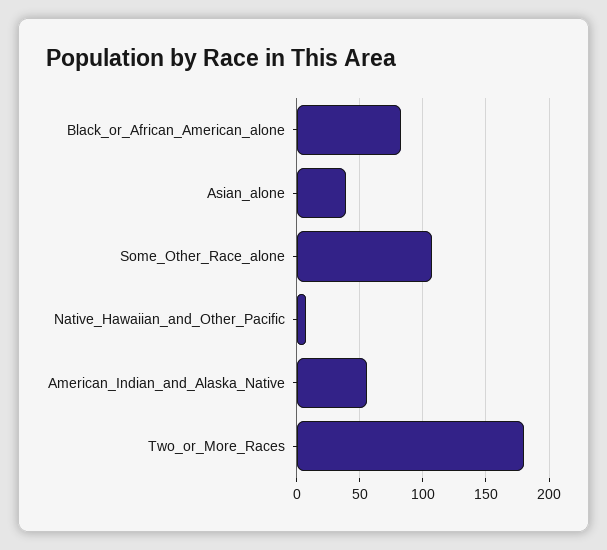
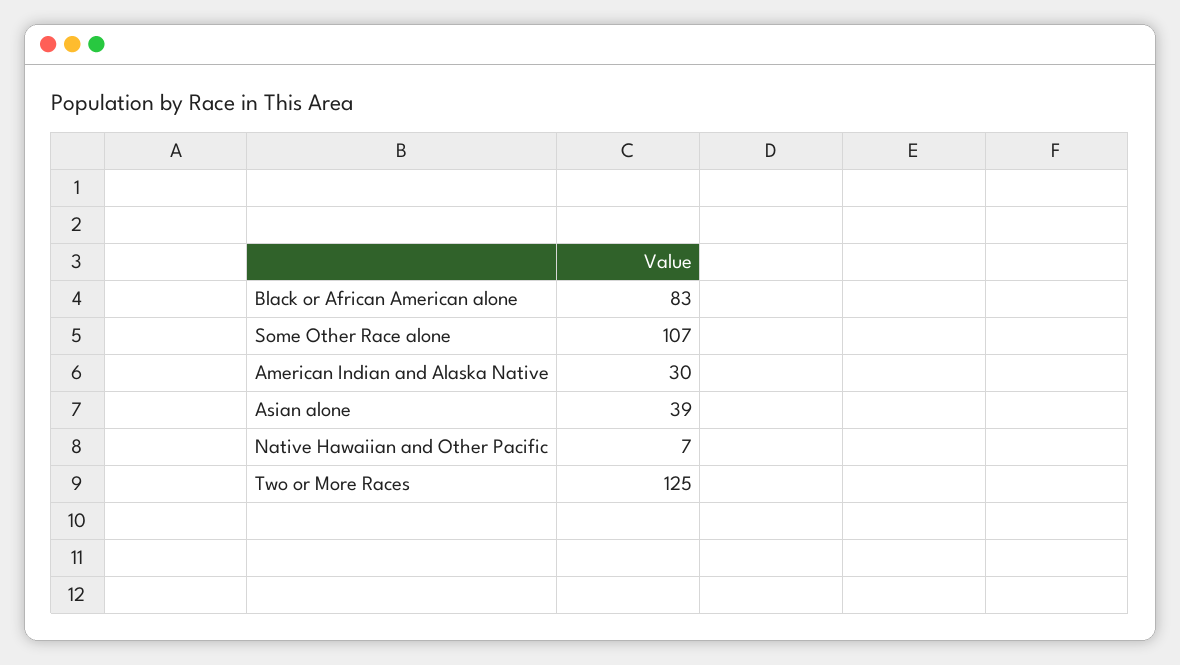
American_Indian_and_Alaska_Native: 55 -> 30
Two_or_More_Races: 180 -> 125

